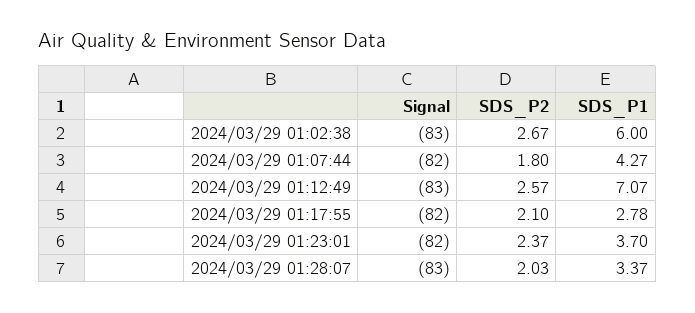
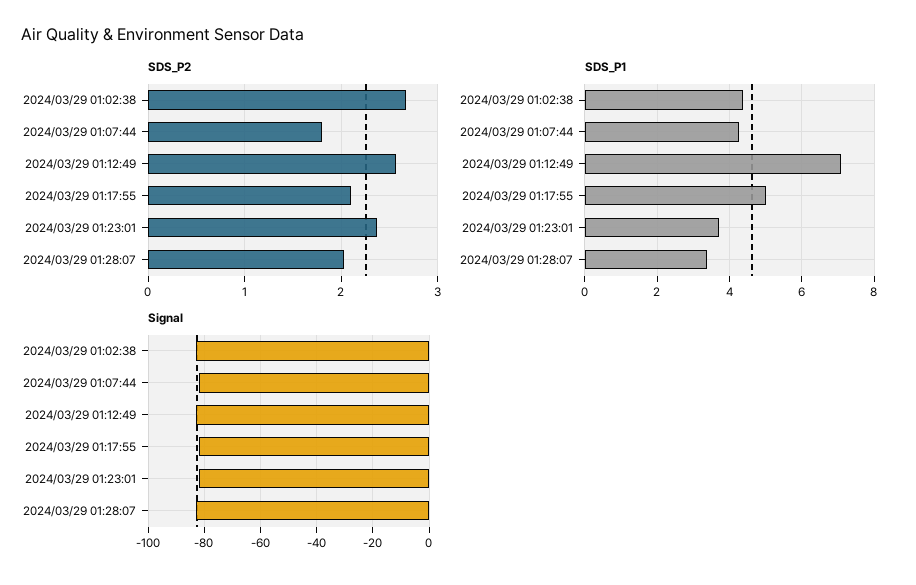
SDS_P1, 2024/03/29 01:02:38: 6 -> 4.4
SDS_P1, 2024/03/29 01:17:55: 2.78 -> 5

